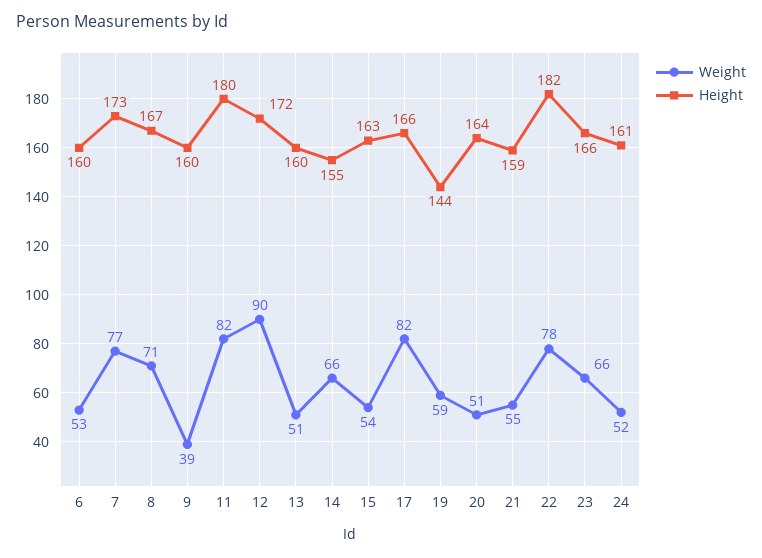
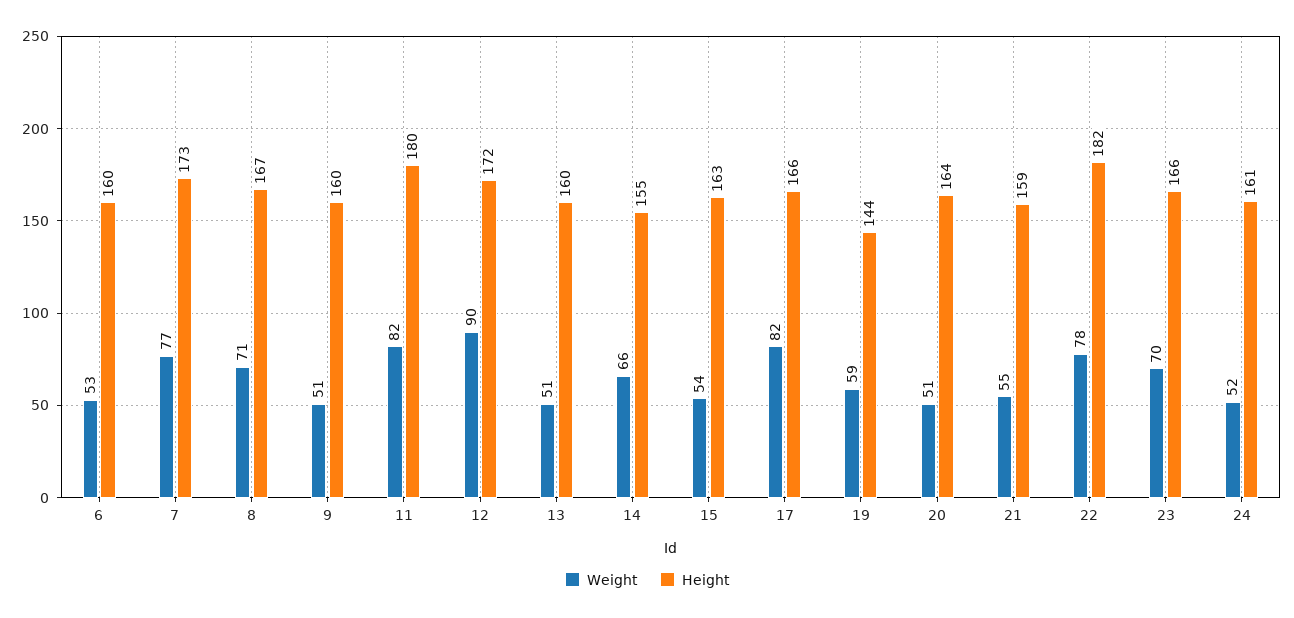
Weight, 9: 39 -> 51
Weight, 23: 66 -> 70

